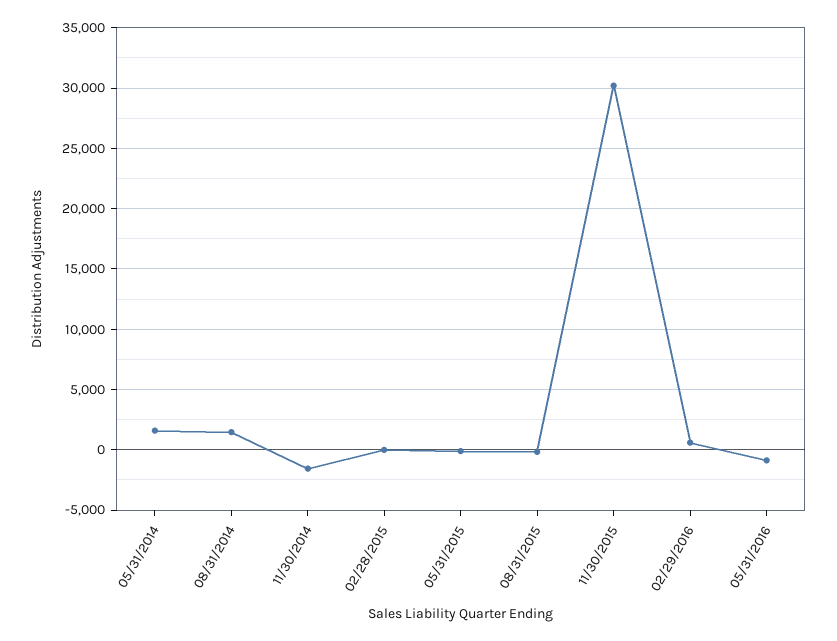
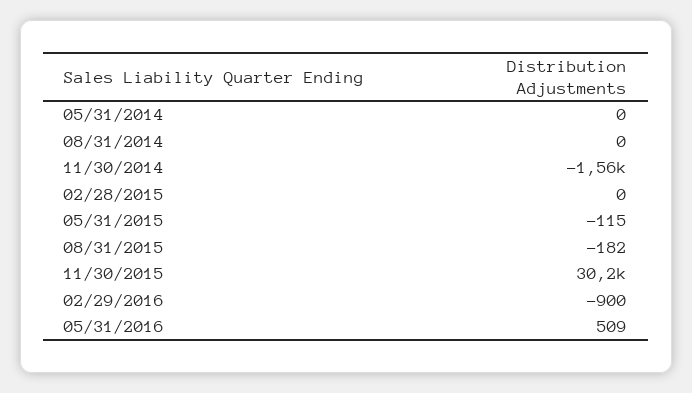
05/31/2014: 1500 -> 0
08/31/2014: 1500 -> 0
02/29/2016: 500 -> -900
05/31/2016: -1000 -> 509

